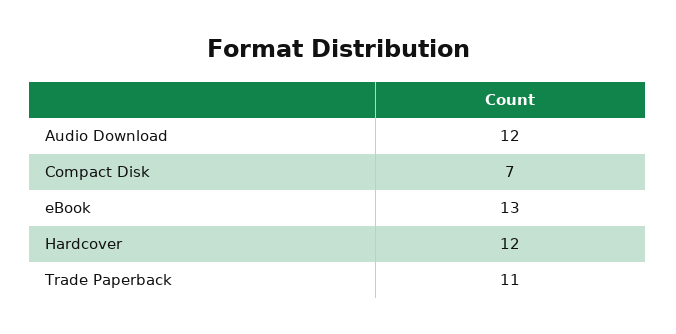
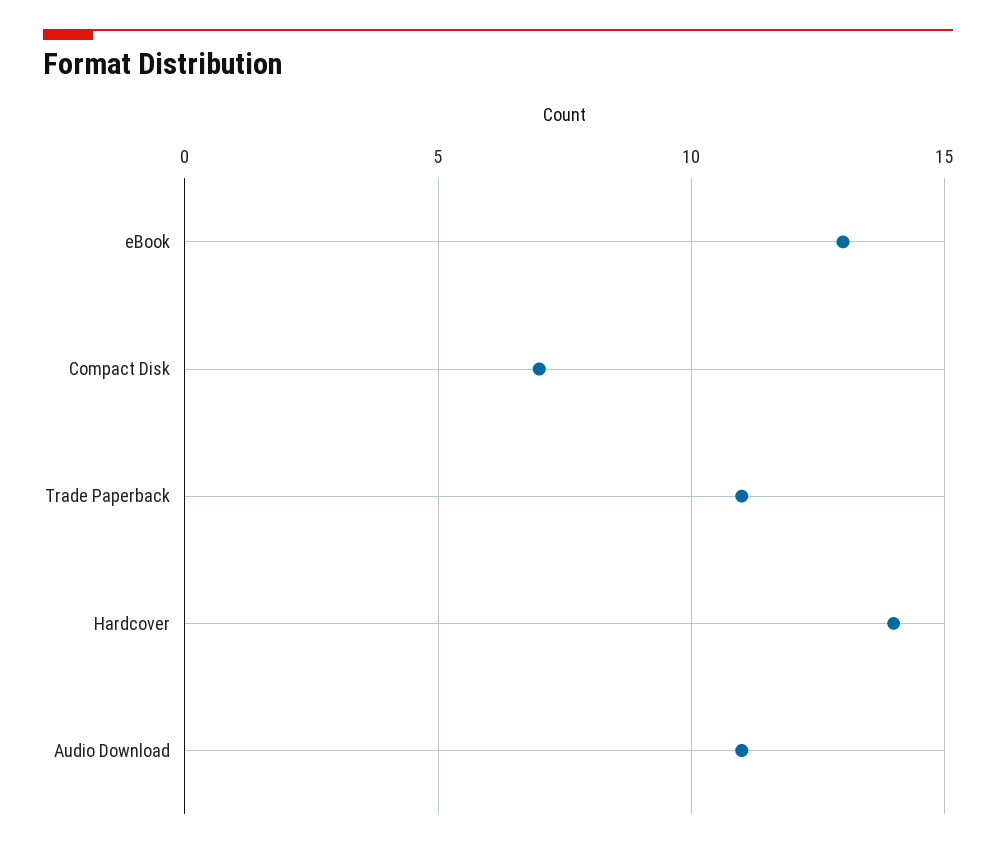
Audio Download: 12 -> 11
Hardcover: 12 -> 14

